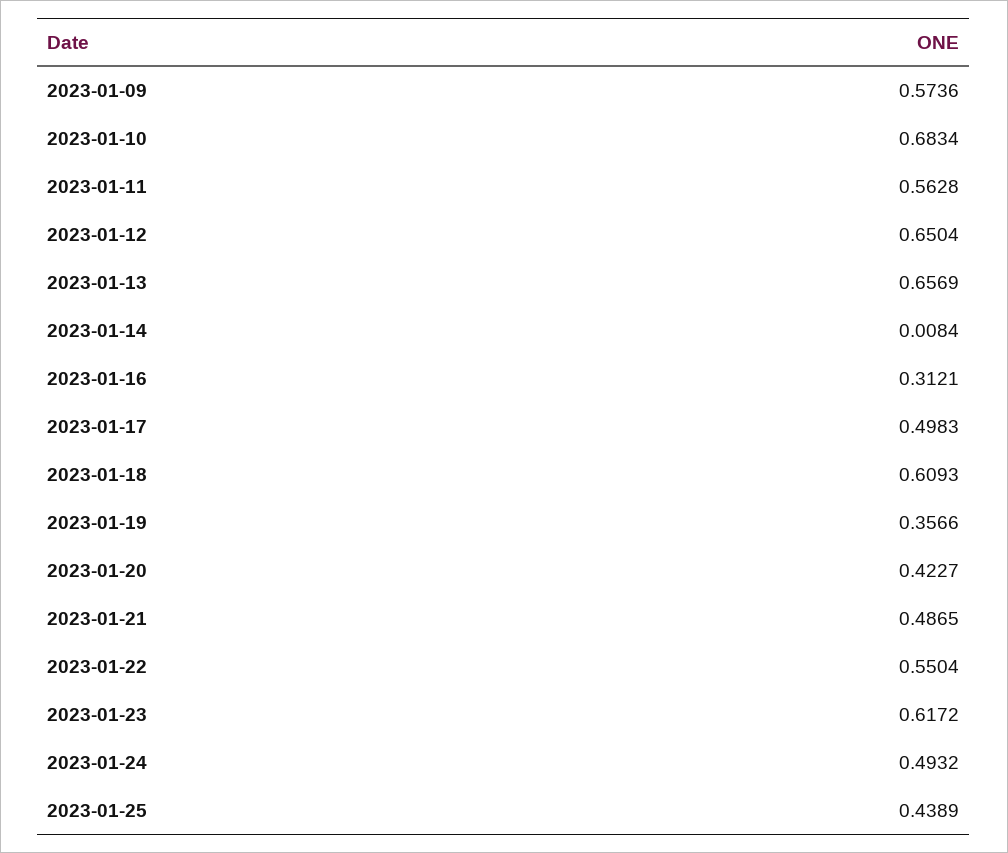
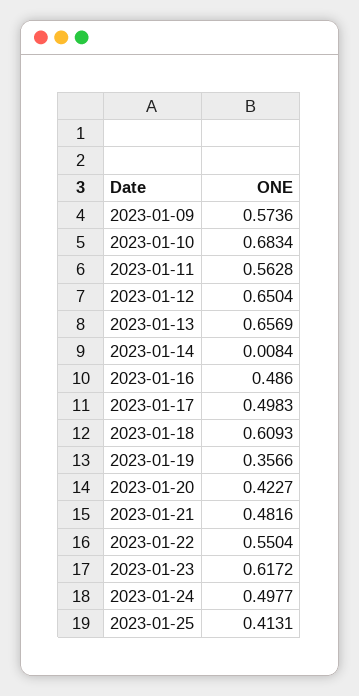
2023-01-16: 0.3121 -> 0.486
2023-01-21: 0.4865 -> 0.4816
2023-01-24: 0.4932 -> 0.4977
2023-01-25: 0.4389 -> 0.4131

